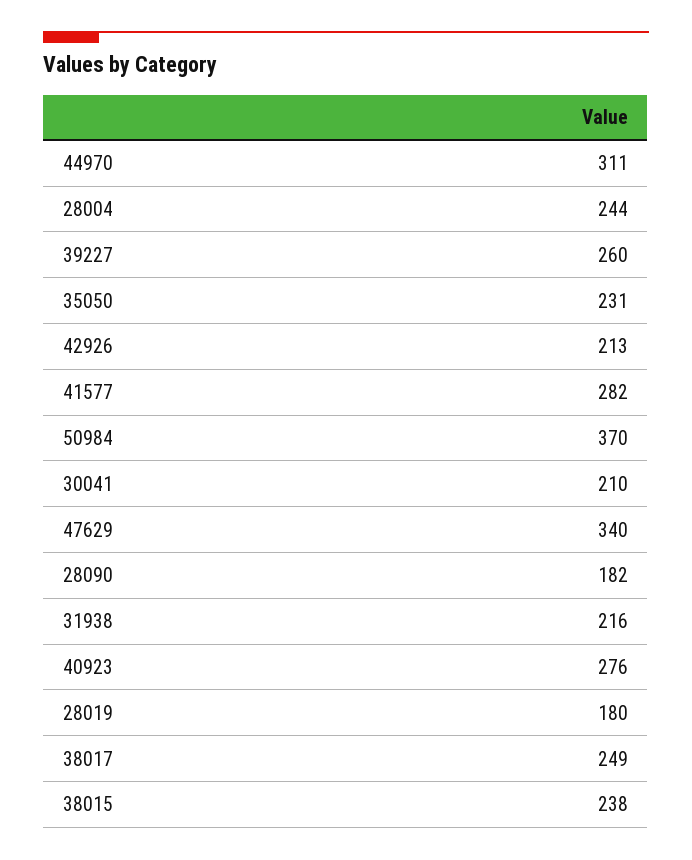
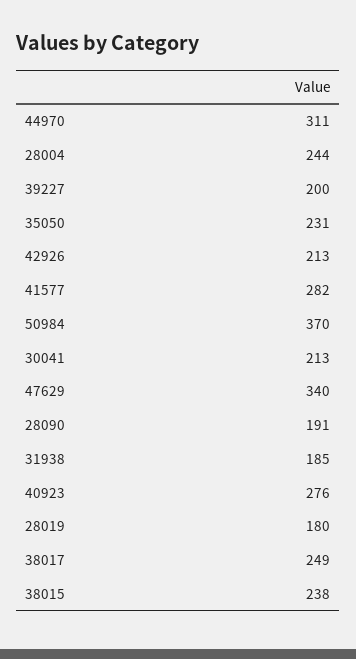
39227: 260 -> 200
30041: 210 -> 213
28090: 182 -> 191
31938: 216 -> 185

